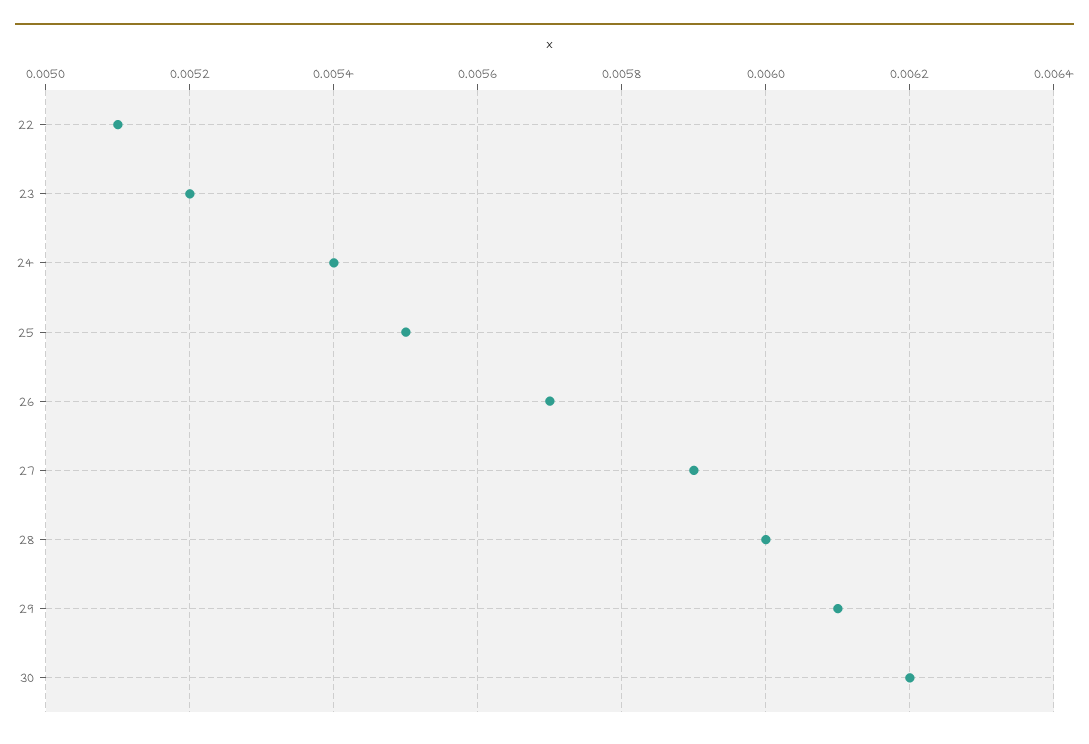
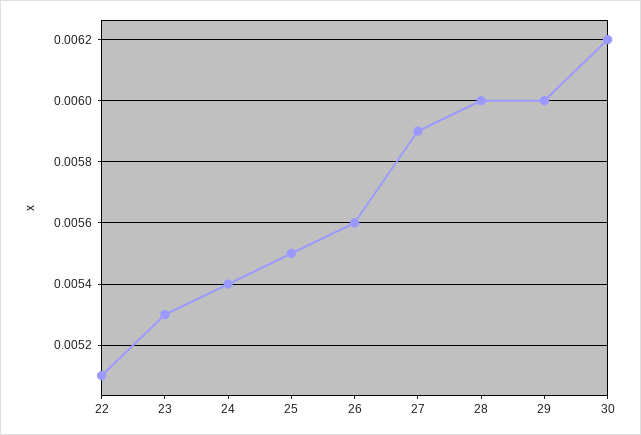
23: 0.0052 -> 0.0053
26: 0.0057 -> 0.0056
29: 0.0061 -> 0.006

